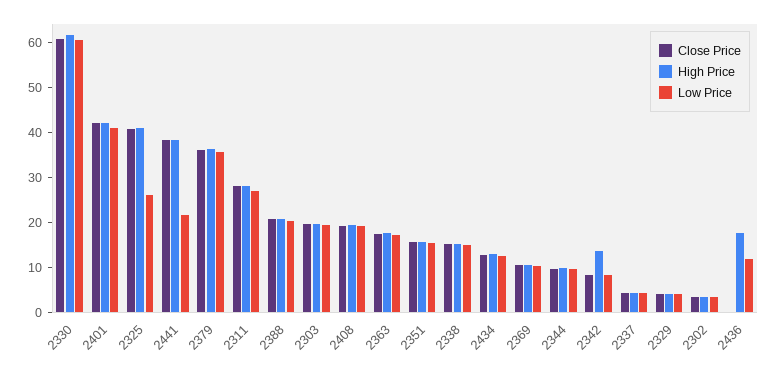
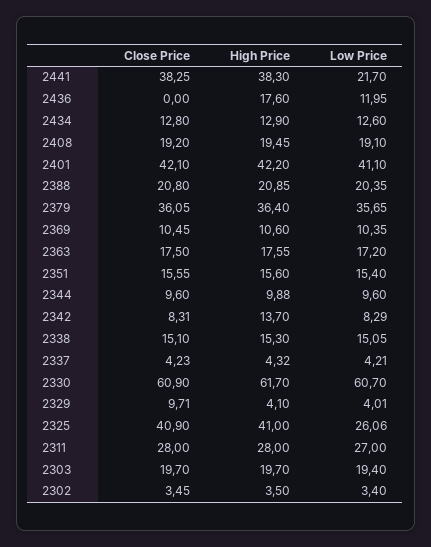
Close Price, 2329: 4 -> 9.71

